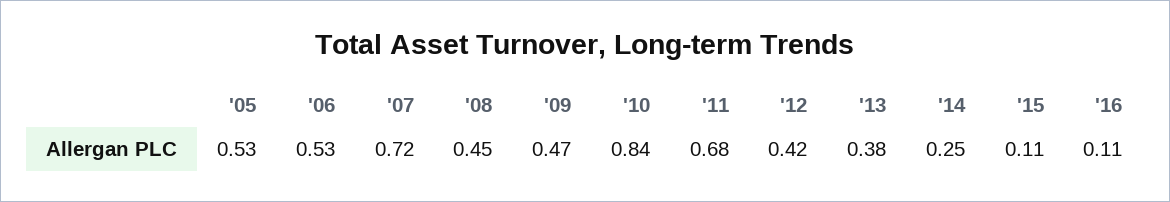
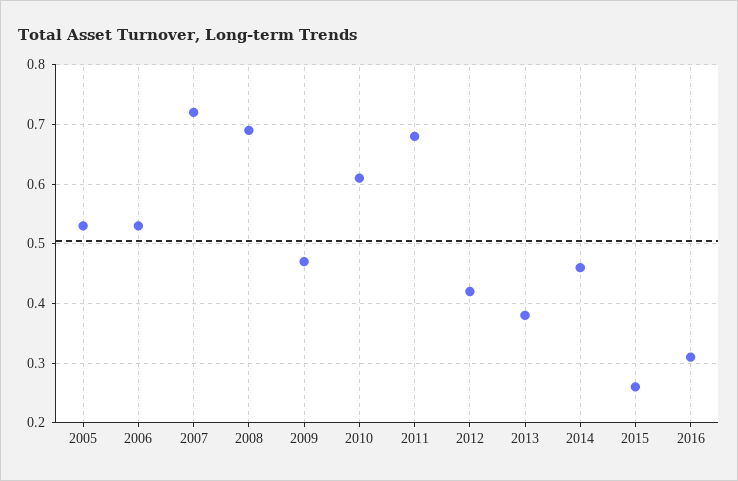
'08: 0.45 -> 0.7
'10: 0.84 -> 0.6
'14: 0.25 -> 0.45
'15: 0.11 -> 0.25
'16: 0.11 -> 0.3

